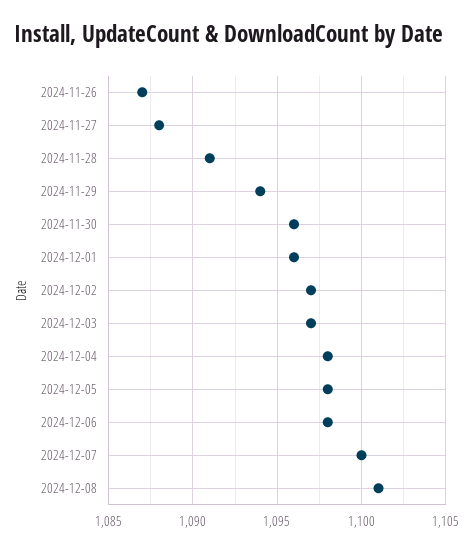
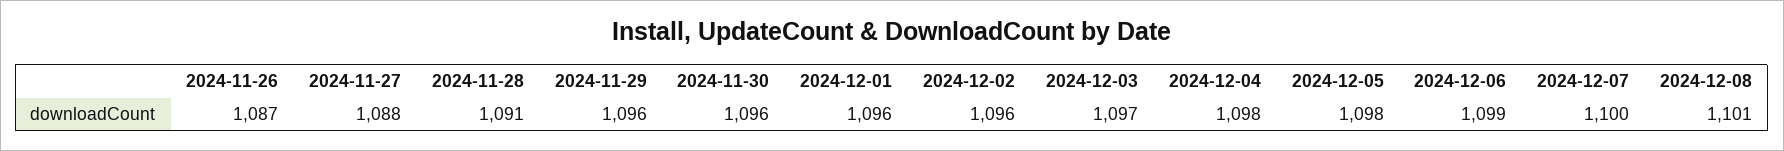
2024-11-29: 1094 -> 1096
2024-12-02: 1097 -> 1096
2024-12-06: 1098 -> 1099

